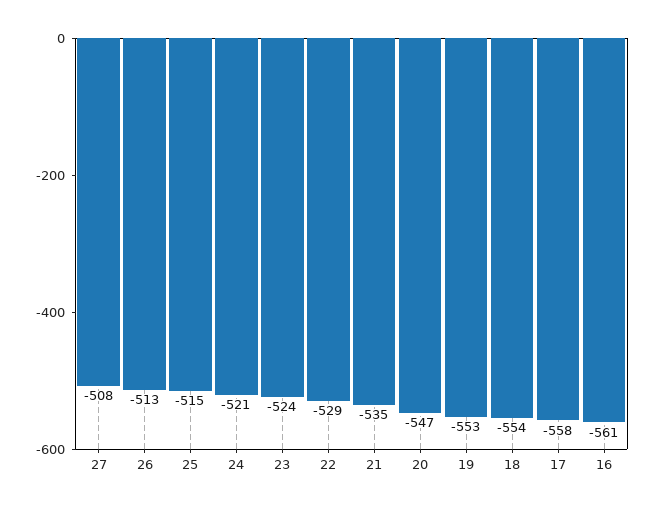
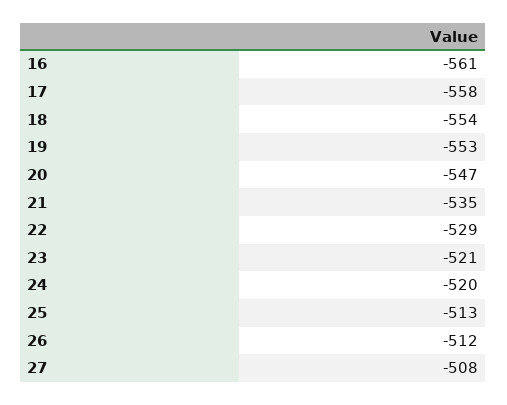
26: -513 -> -512
25: -515 -> -513
24: -521 -> -520
23: -524 -> -521

